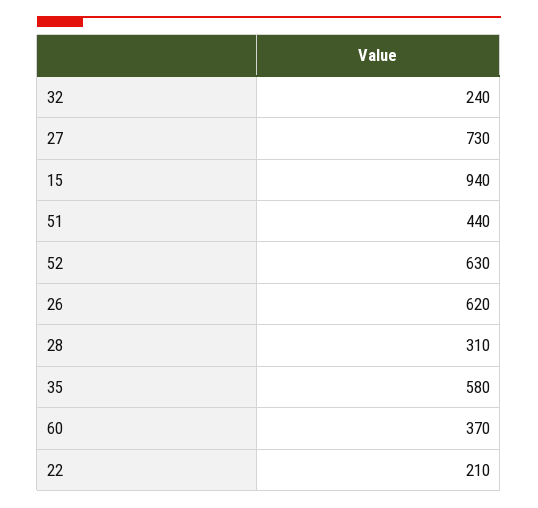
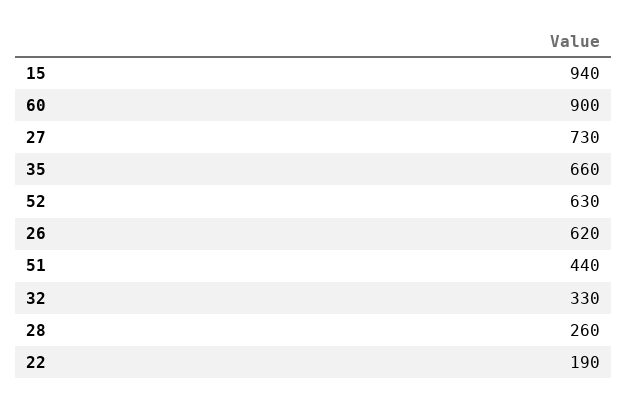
32: 240 -> 330
28: 310 -> 260
35: 580 -> 660
60: 370 -> 900
22: 210 -> 190

